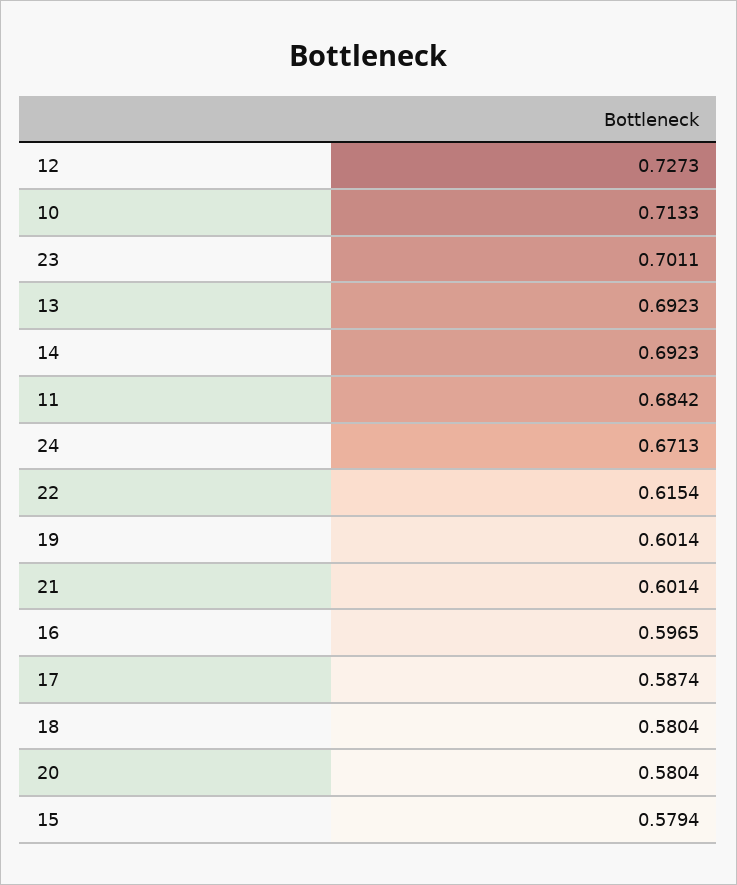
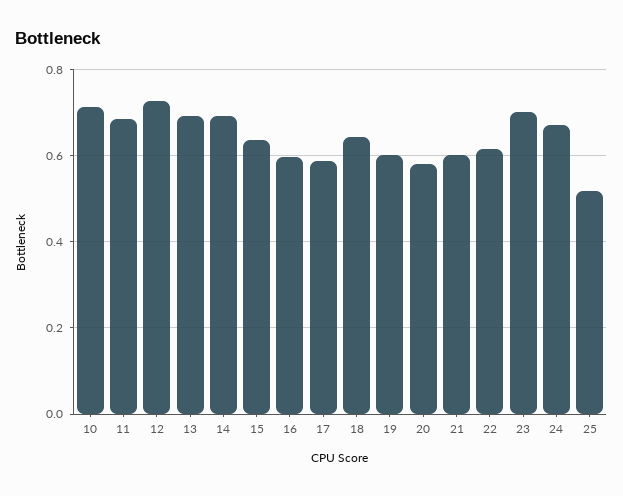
18: 0.5804 -> 0.64
15: 0.5794 -> 0.64
25: none -> 0.52

